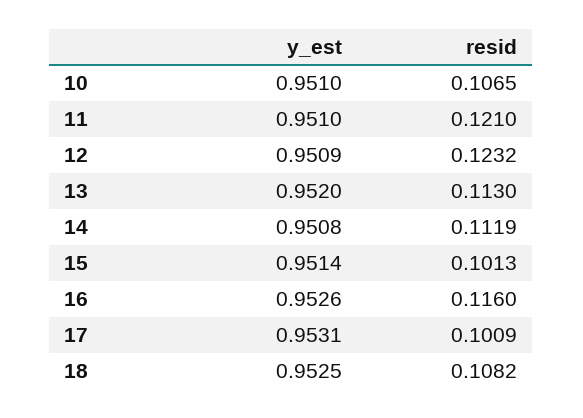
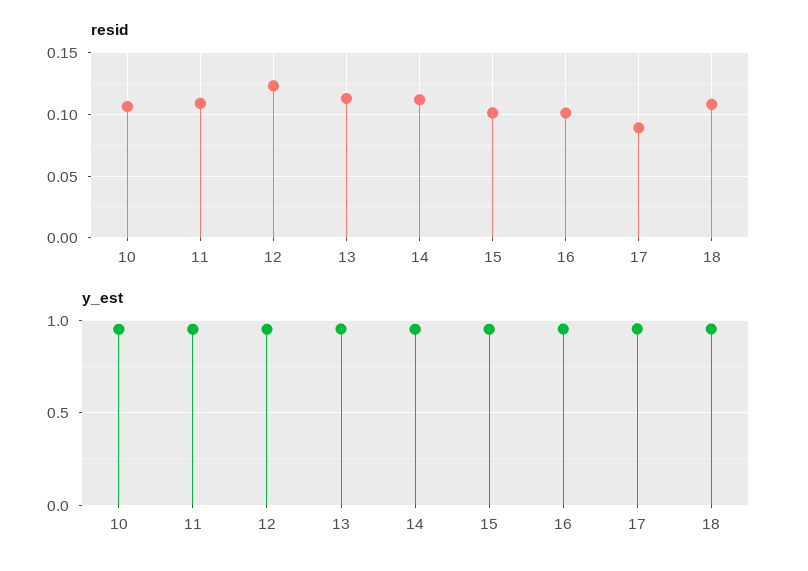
resid, 11: 0.121 -> 0.11
resid, 16: 0.116 -> 0.1
resid, 17: 0.1009 -> 0.09

